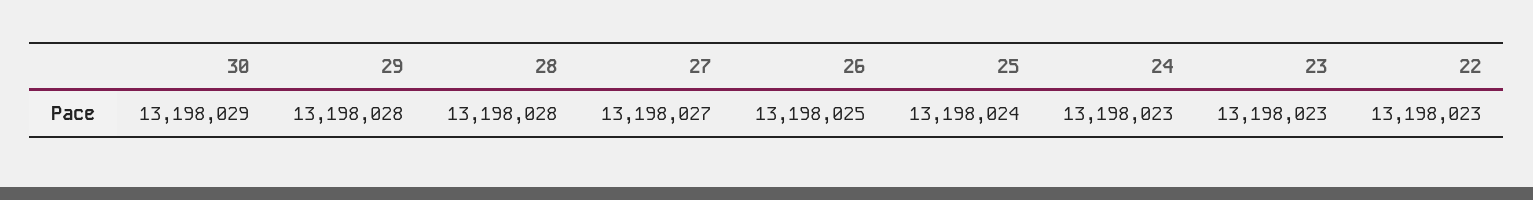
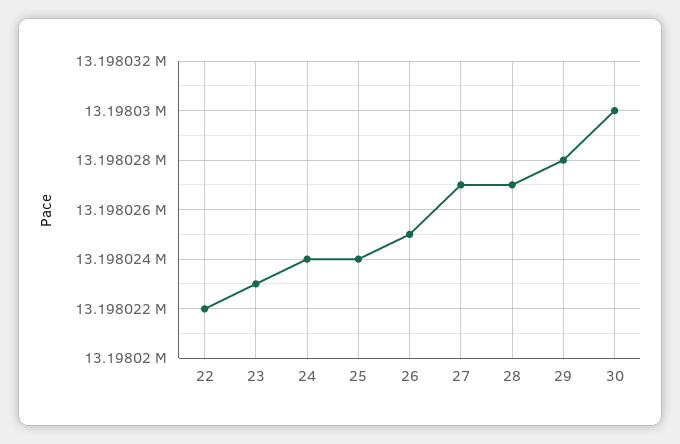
30: 13198029 -> 13198030
28: 13198028 -> 13198027
24: 13198023 -> 13198024
22: 13198023 -> 13198022

